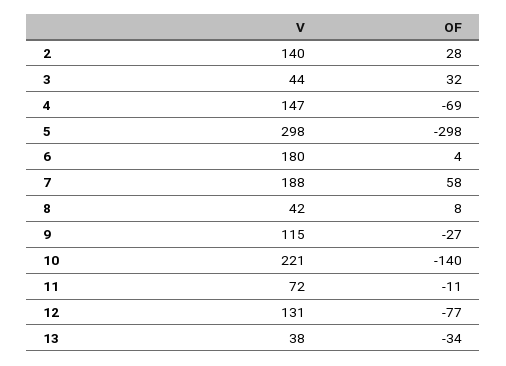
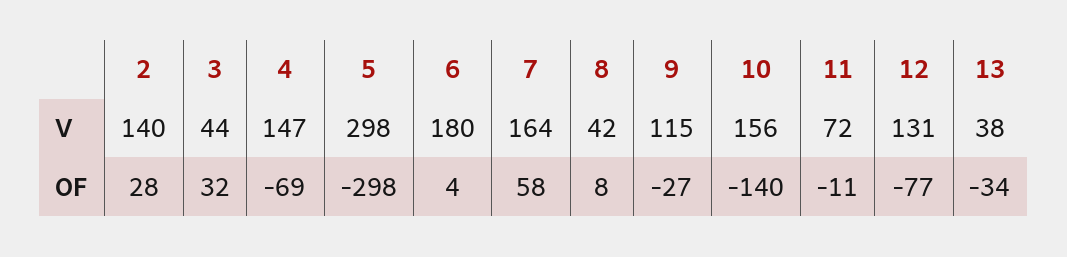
V, 7: 188 -> 164
V, 10: 221 -> 156

